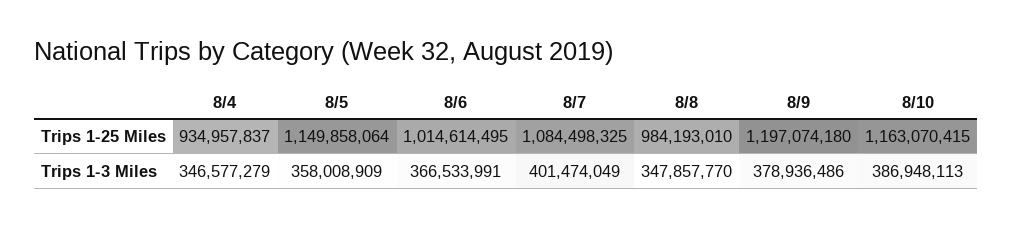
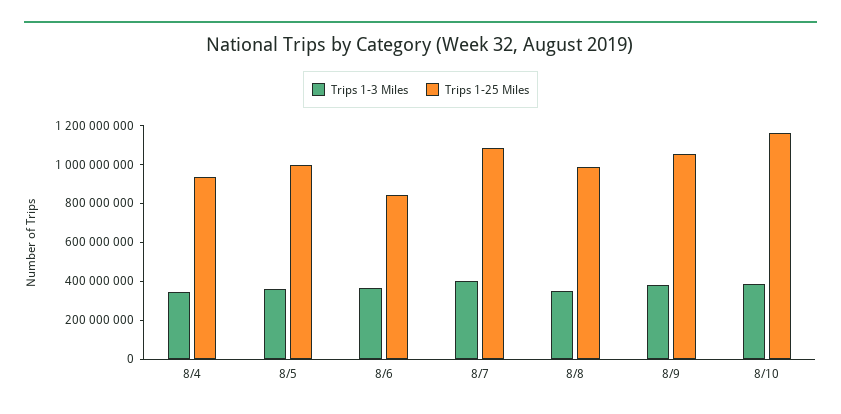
Trips 1-25 Miles, 8/5: 1149858064 -> 1000000000
Trips 1-25 Miles, 8/6: 1014614495 -> 850000000
Trips 1-25 Miles, 8/9: 1197074180 -> 1050000000

